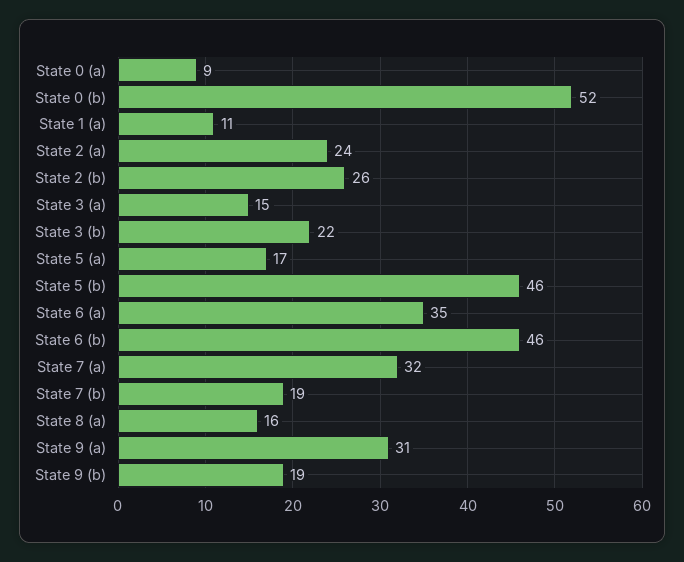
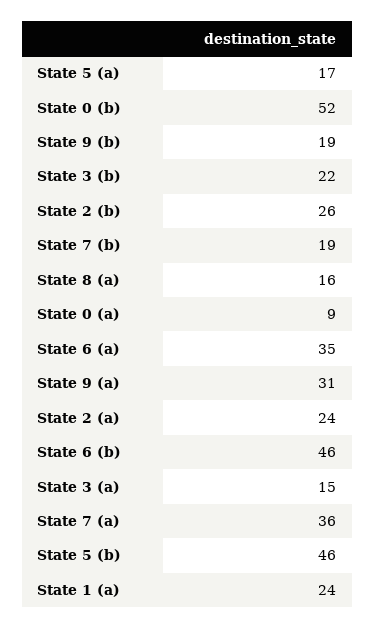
State 1 (a): 11 -> 24
State 7 (a): 32 -> 36

